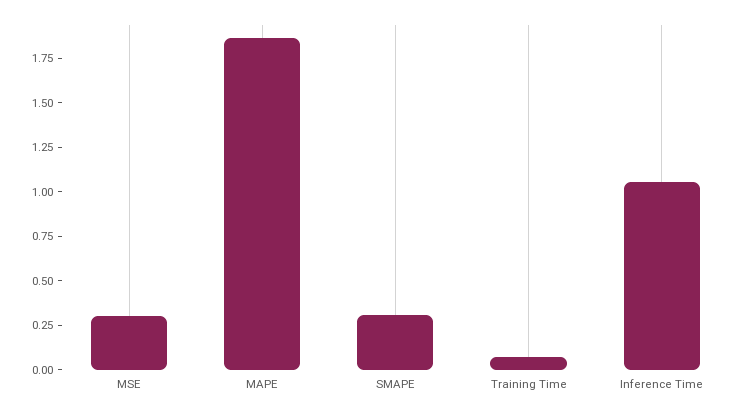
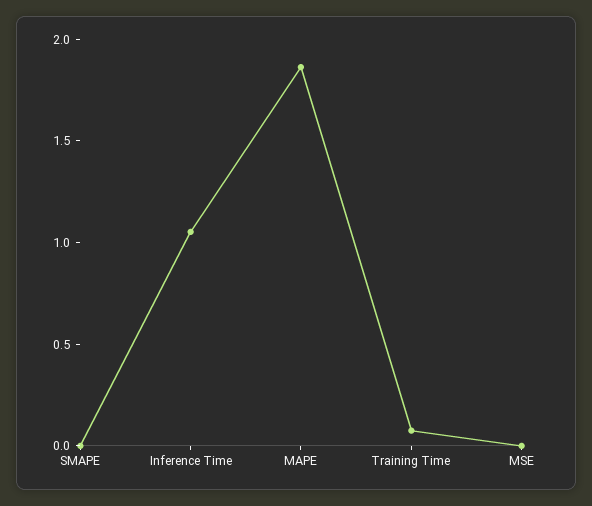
MSE: 0.3 -> 0
SMAPE: 0.3 -> 0

